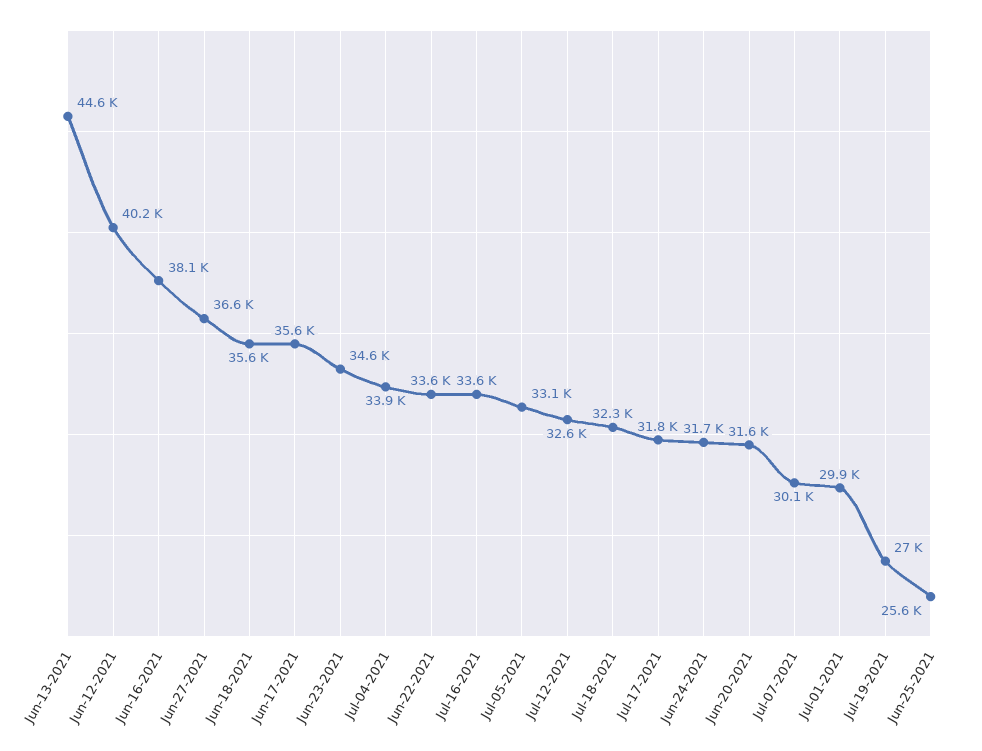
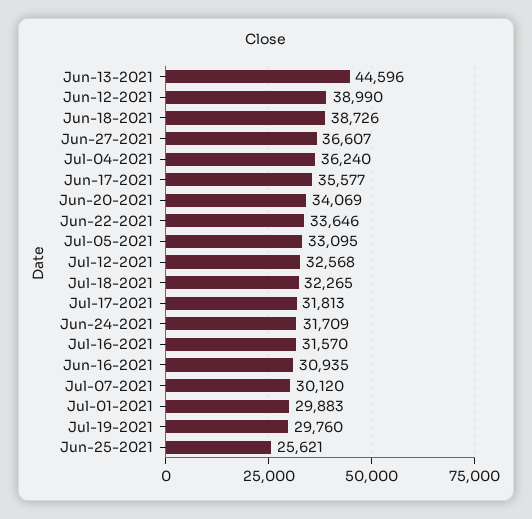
Jun-12-2021: 40200 -> 38990
Jun-16-2021: 38100 -> 30935
Jun-18-2021: 35600 -> 38726
Jun-23-2021: 34600 -> none
Jul-04-2021: 33900 -> 36240
Jul-16-2021: 33600 -> 31570
Jun-20-2021: 31600 -> 34069
Jul-19-2021: 27000 -> 29760

